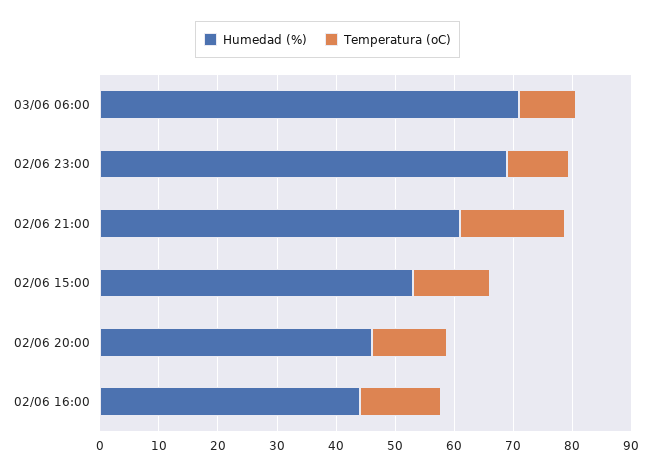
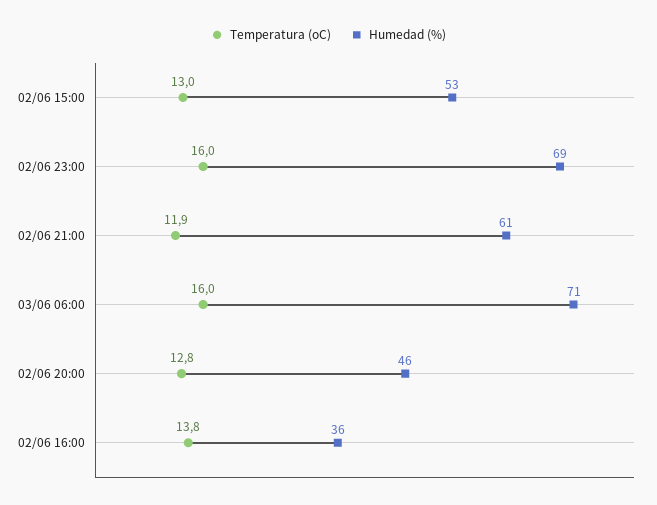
Temperatura (oC), 03/06 06:00: 10 -> 16
Temperatura (oC), 02/06 23:00: 10 -> 16
Temperatura (oC), 02/06 21:00: 18 -> 11.9
Humedad (%), 02/06 16:00: 44 -> 36

